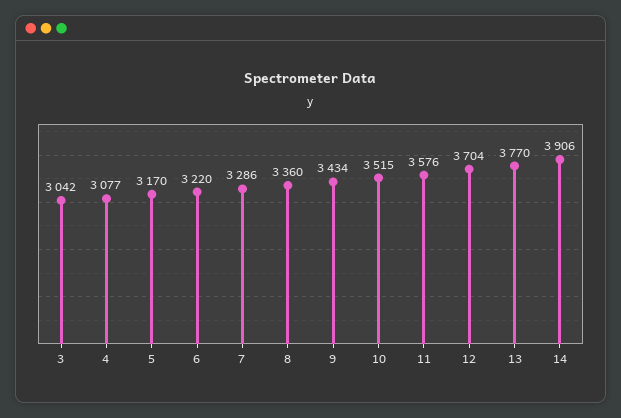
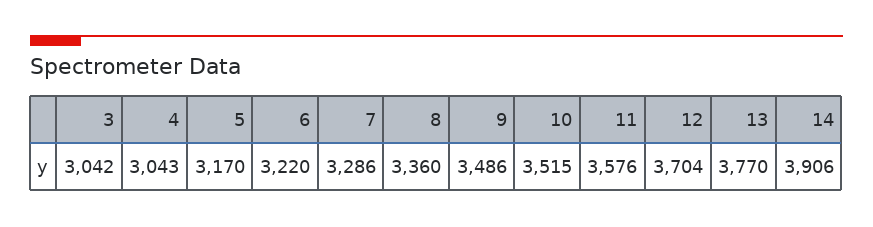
4: 3077 -> 3043
9: 3434 -> 3486

